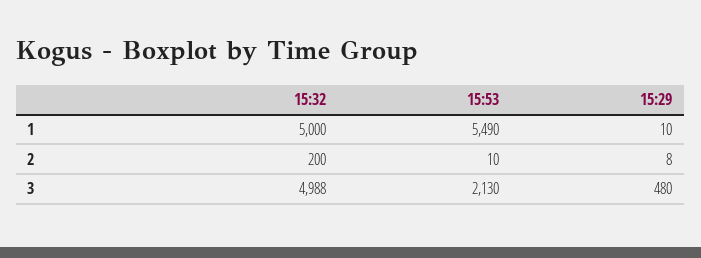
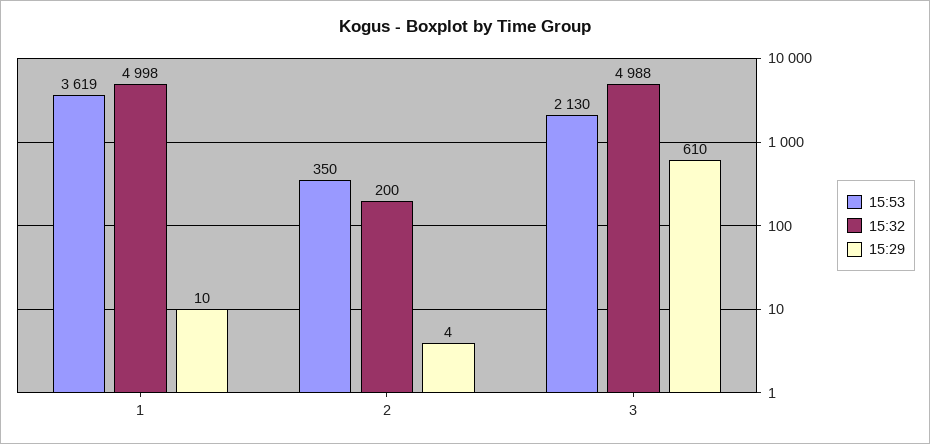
15:32, 1: 5000 -> 4998
15:53, 1: 5490 -> 3619
15:53, 2: 10 -> 350
15:29, 2: 8 -> 4
15:29, 3: 480 -> 610

